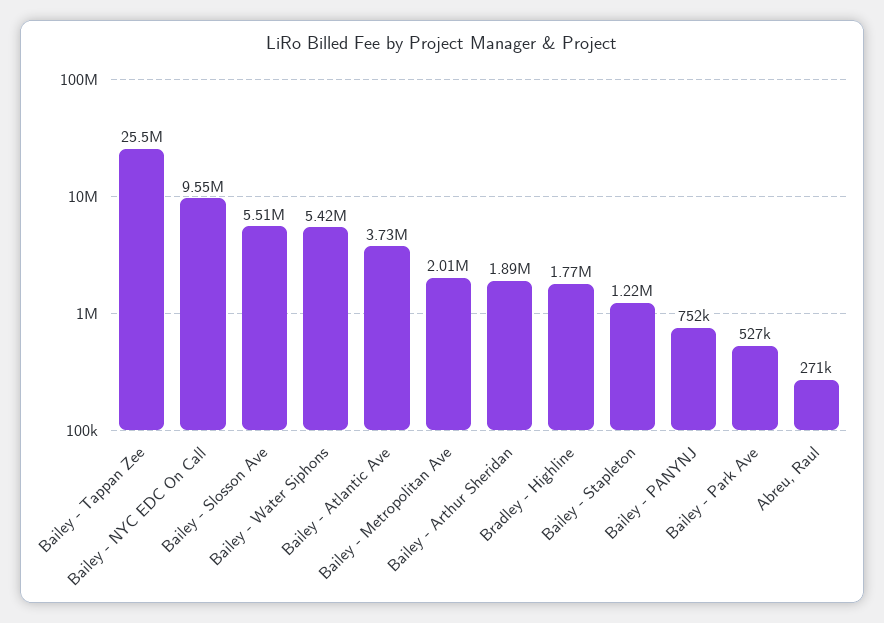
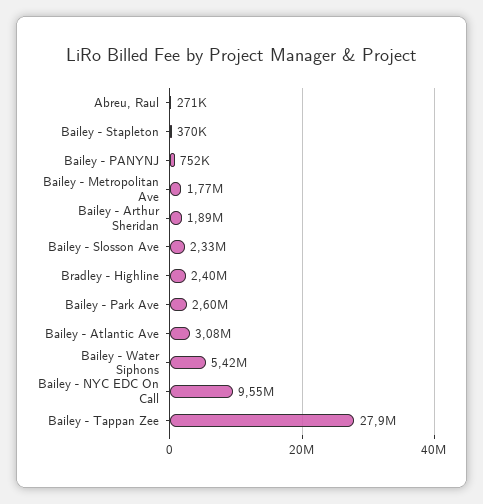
Bailey - Tappan Zee: 25500000 -> 27900000
Bailey - Slosson Ave: 5510000 -> 2330000
Bailey - Atlantic Ave: 3730000 -> 3080000
Bailey - Metropolitan Ave: 2010000 -> 1770000
Bradley - Highline: 1770000 -> 2400000
Bailey - Stapleton: 1220000 -> 370000
Bailey - Park Ave: 527000 -> 2600000

